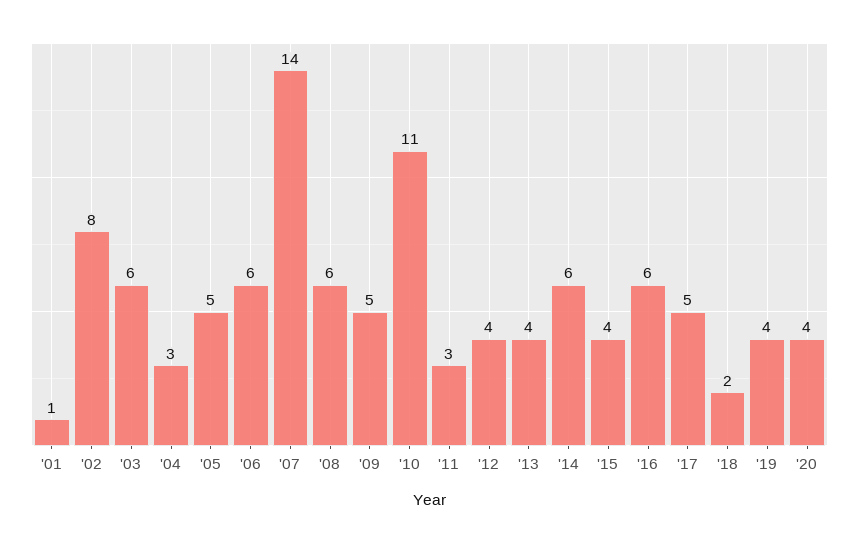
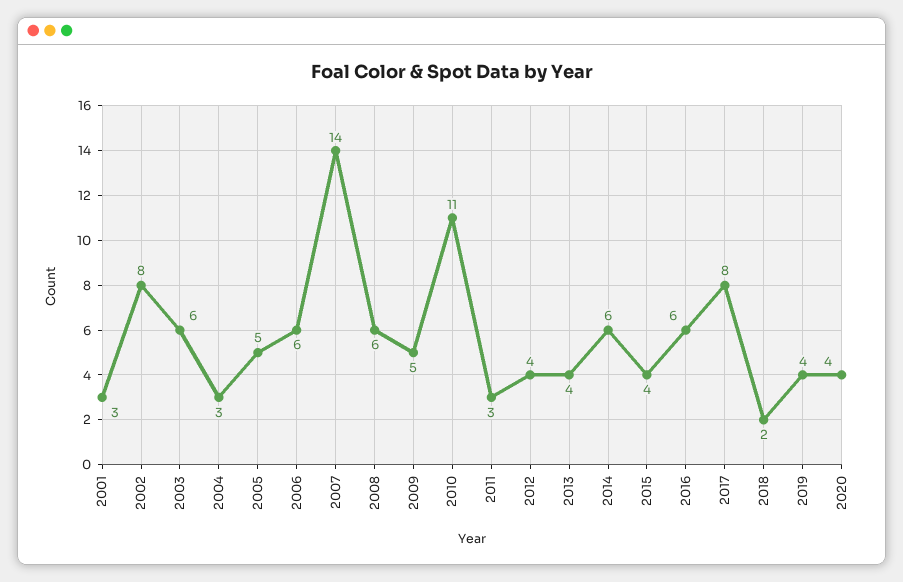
'01: 1 -> 3
'17: 5 -> 8

